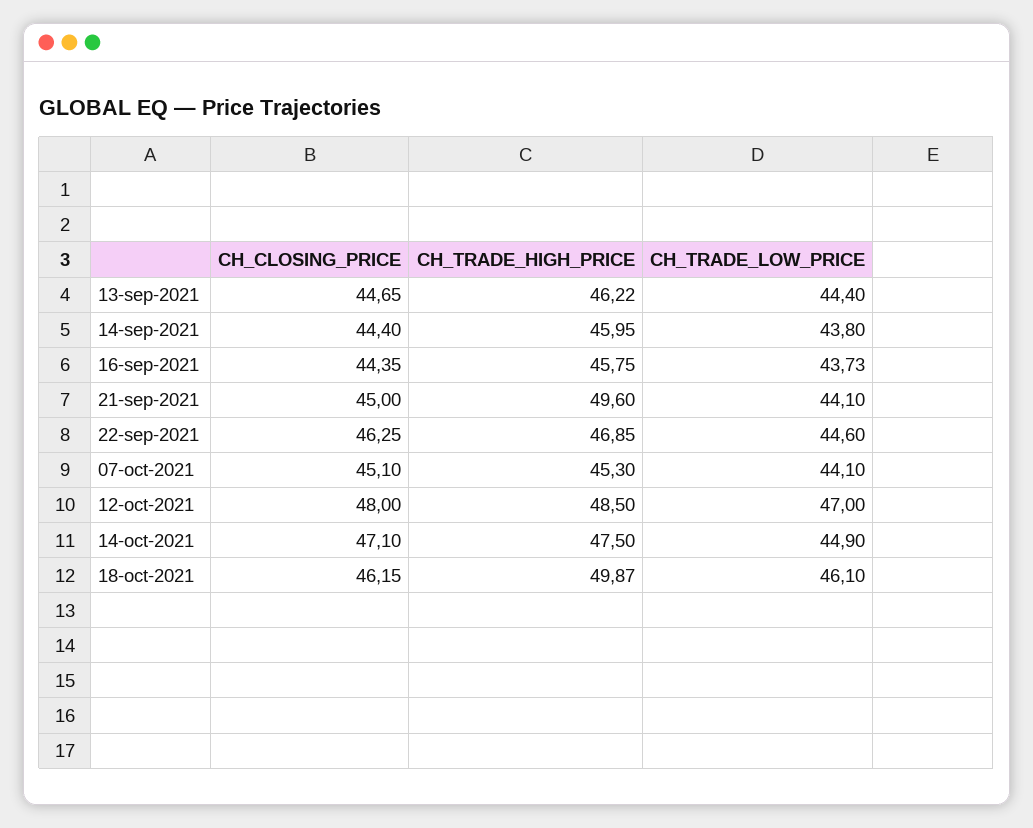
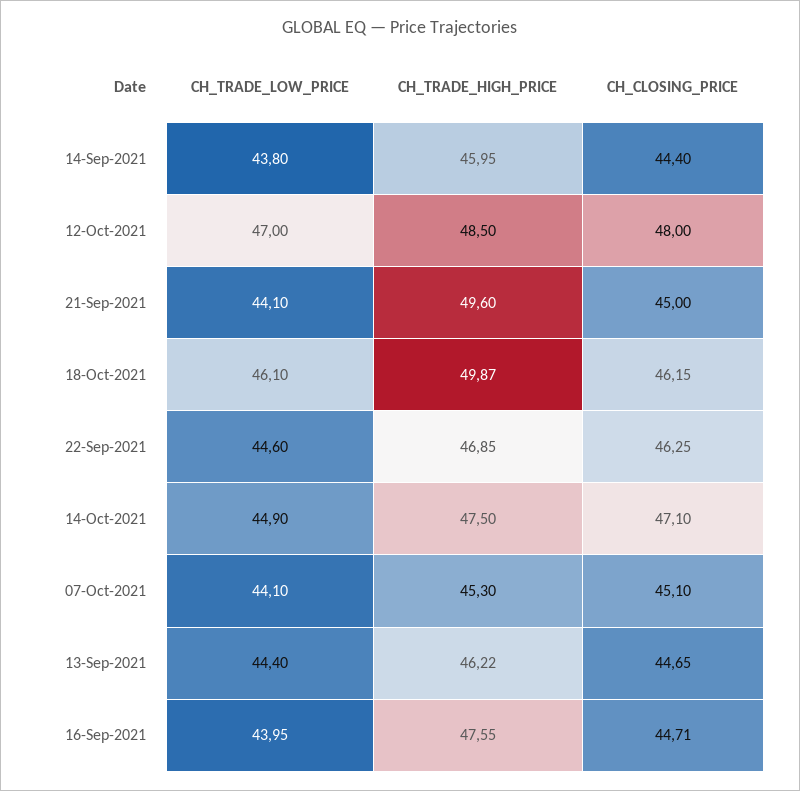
CH_CLOSING_PRICE, 16-sep-2021: 44.35 -> 44.71
CH_TRADE_HIGH_PRICE, 16-sep-2021: 45.75 -> 47.55
CH_TRADE_LOW_PRICE, 16-sep-2021: 43.73 -> 43.95

